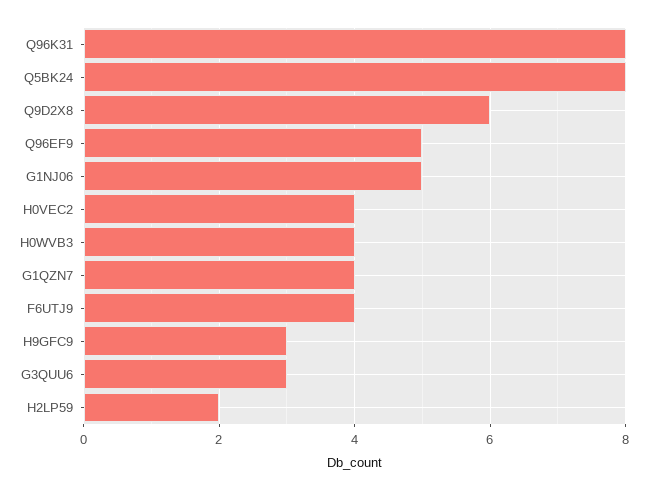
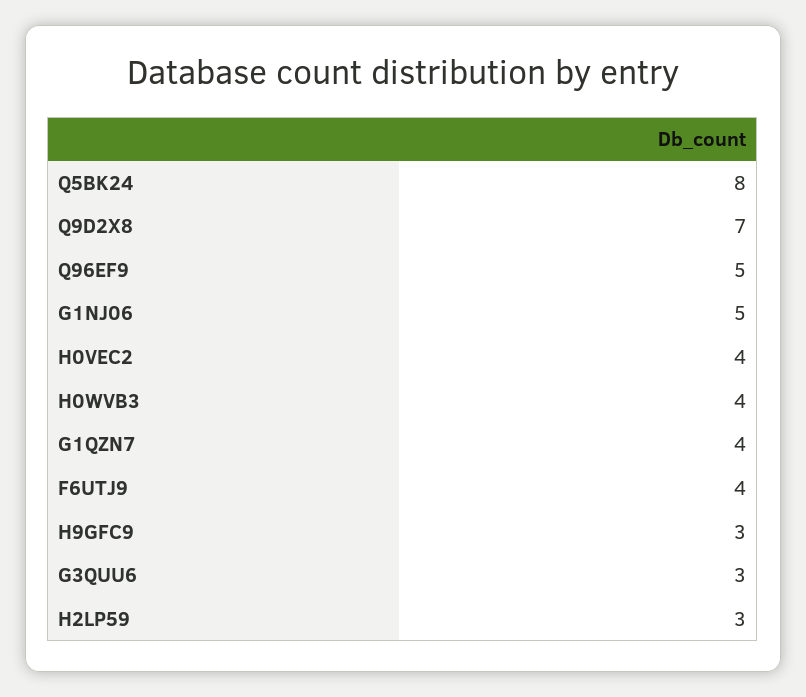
Q96K31: 8 -> none
Q9D2X8: 6 -> 7
H2LP59: 2 -> 3

